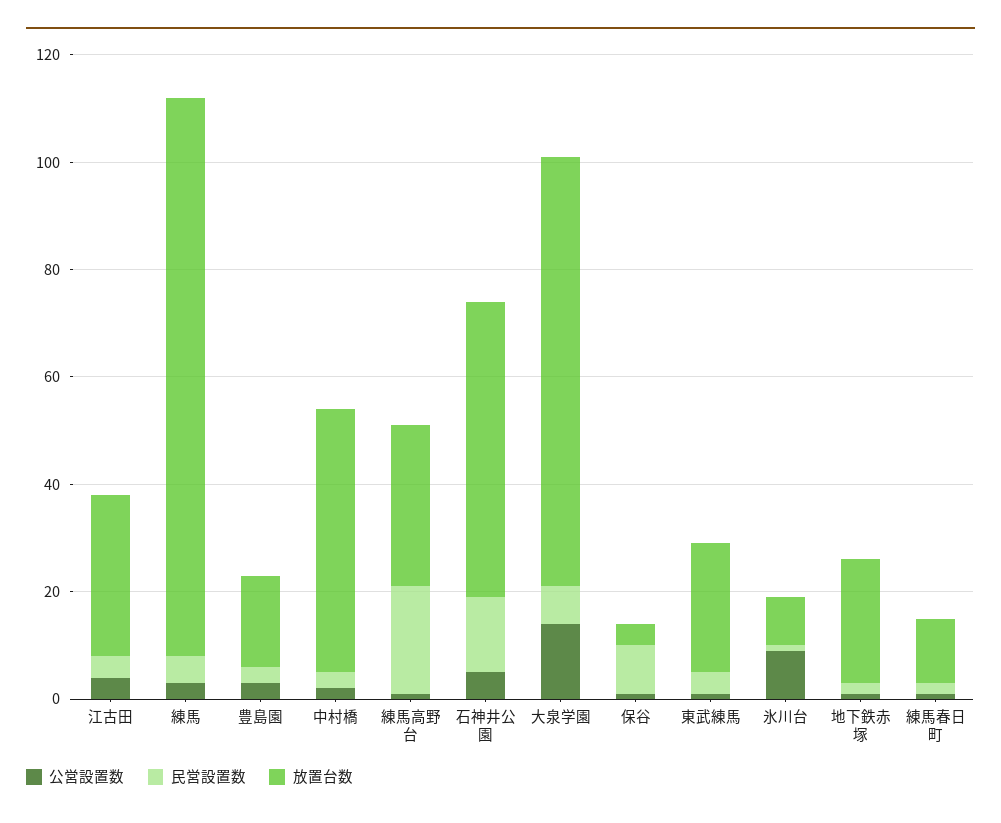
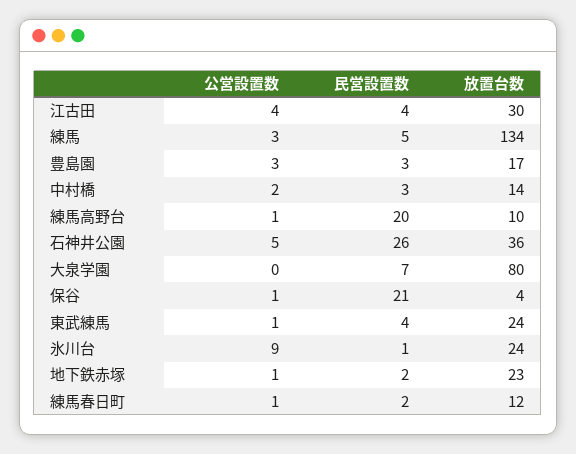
放置台数, 練馬: 105 -> 134
放置台数, 中村橋: 50 -> 14
放置台数, 練馬高野台: 30 -> 10
民営設置数, 石神井公園: 15 -> 26
放置台数, 石神井公園: 55 -> 36
公営設置数, 大泉学園: 15 -> 0
民営設置数, 保谷: 10 -> 21
放置台数, 氷川台: 10 -> 24

